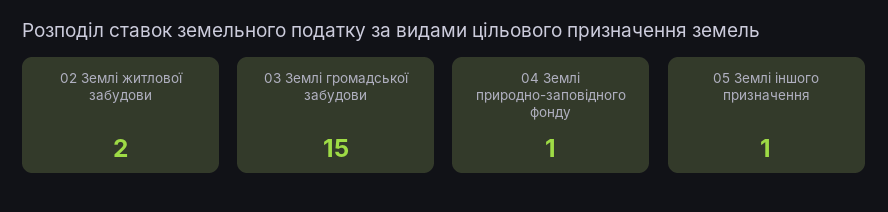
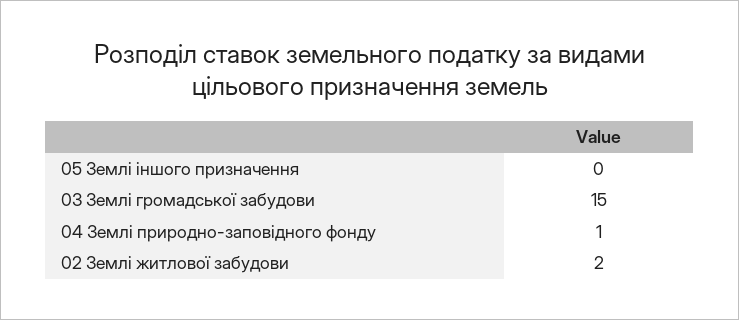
05 Землі іншого призначення: 1 -> 0

